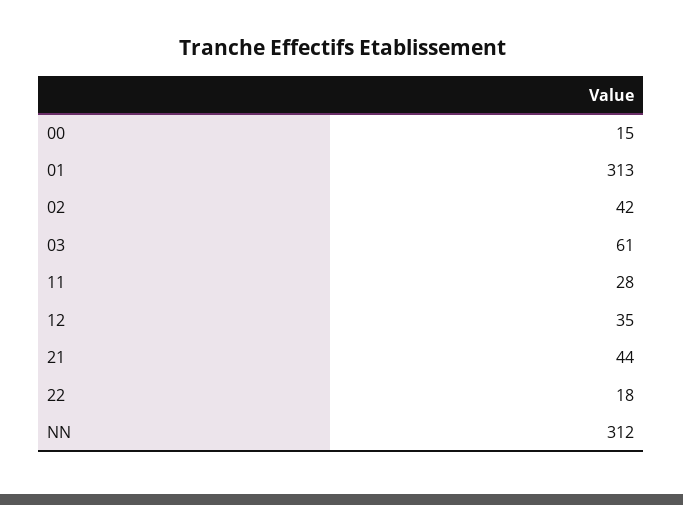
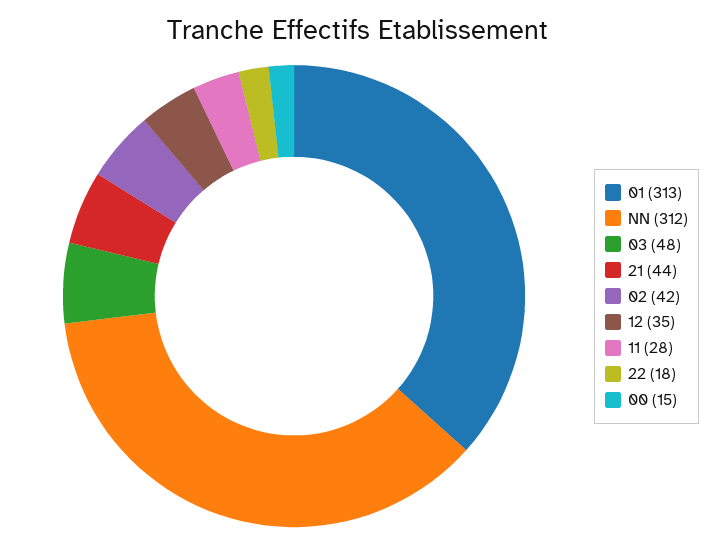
03: 61 -> 48

